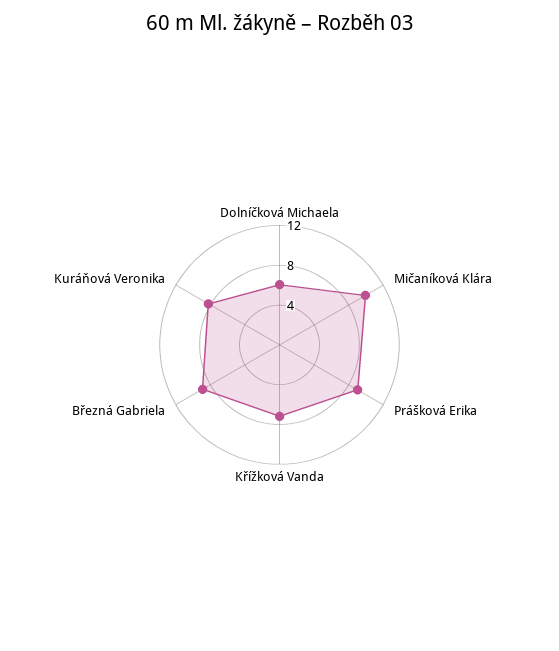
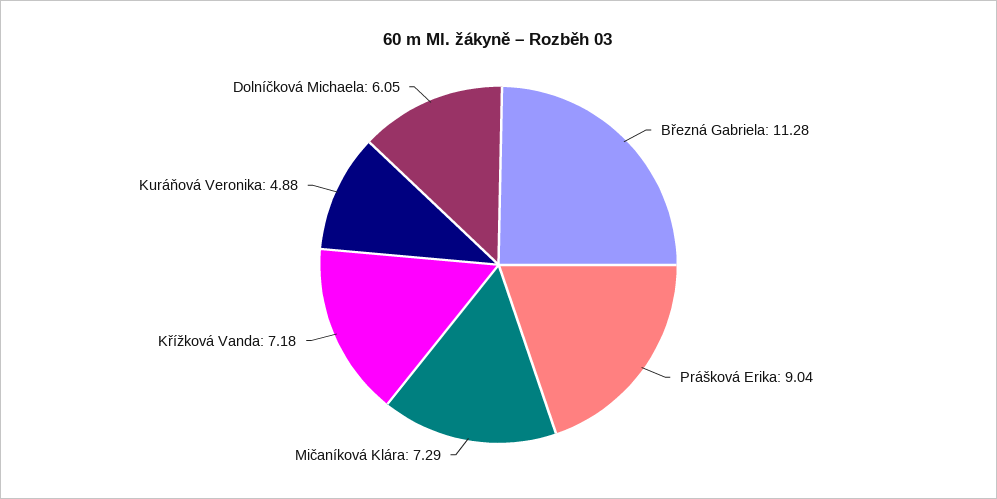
Mičaníková Klára: 10 -> 7.29
Březná Gabriela: 9 -> 11.28
Kuráňová Veronika: 8 -> 4.88

